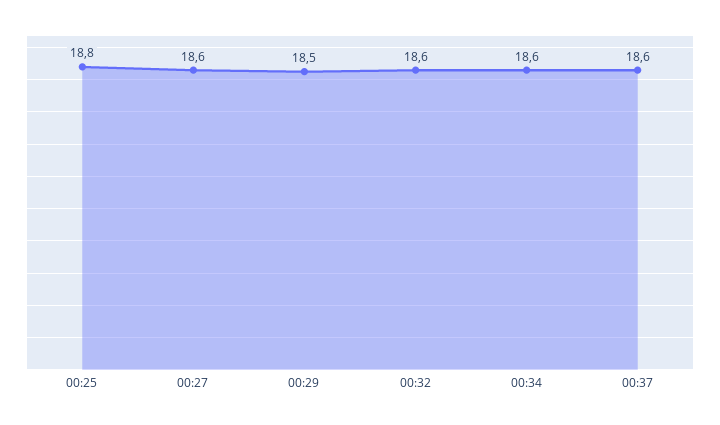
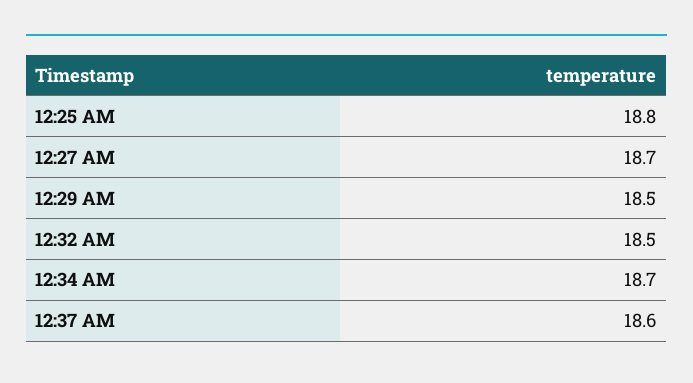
00:27: 18.6 -> 18.7
00:32: 18.6 -> 18.5
00:34: 18.6 -> 18.7

